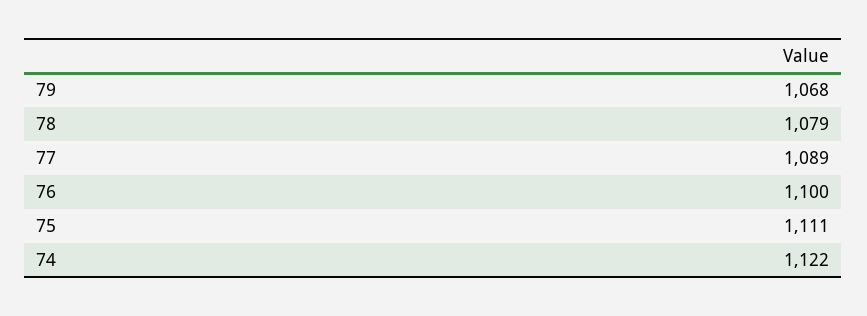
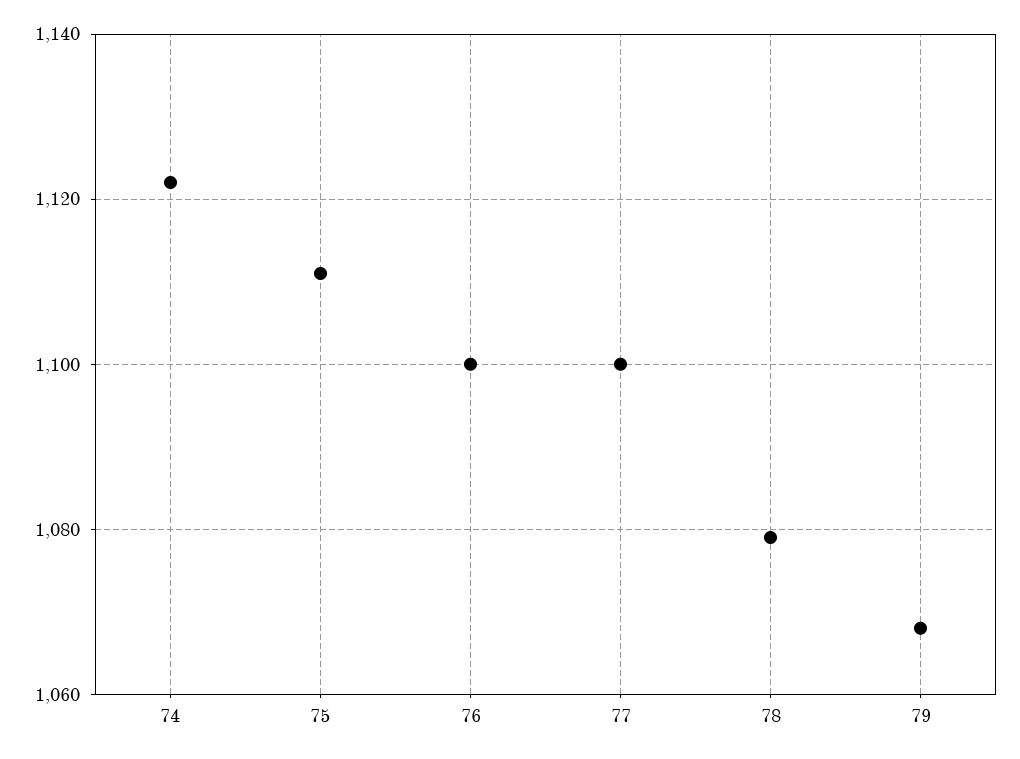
77: 1089 -> 1100

